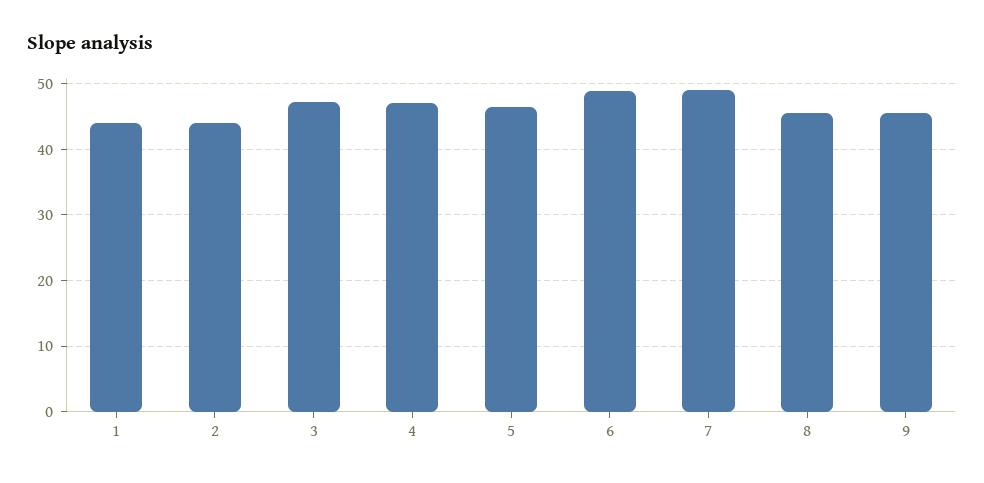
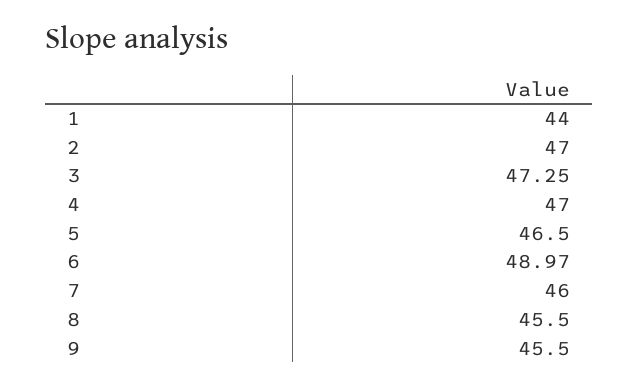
2: 44 -> 47
7: 49 -> 46

